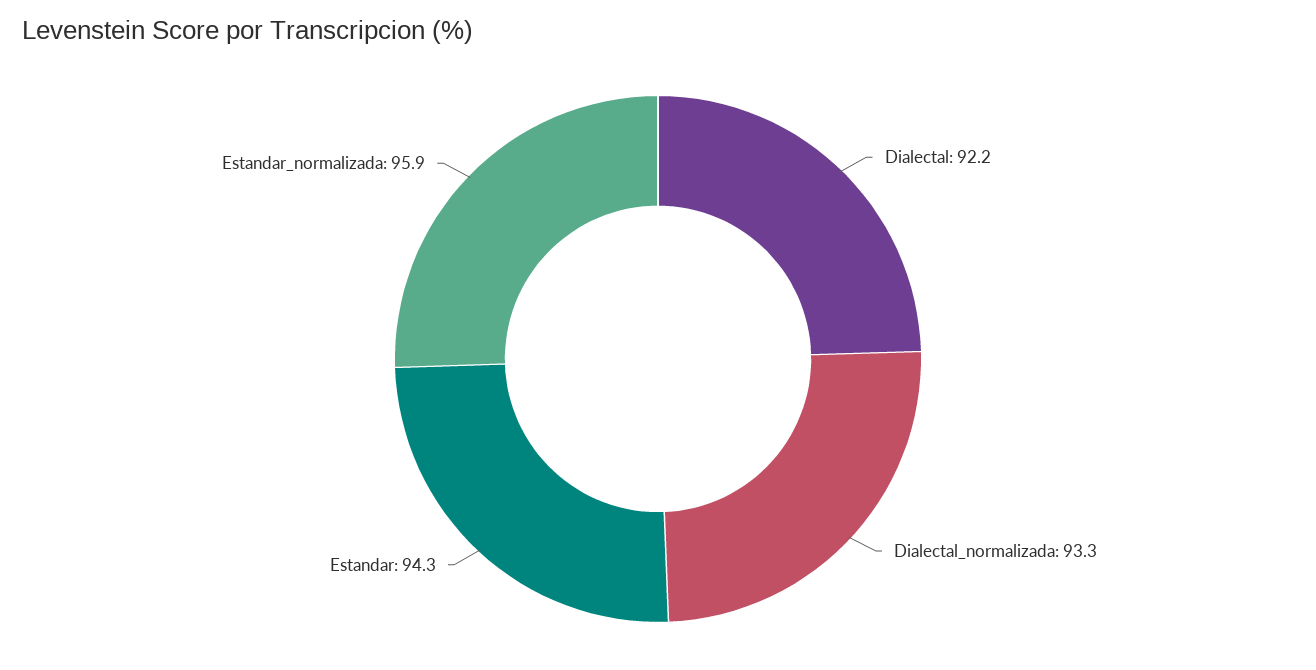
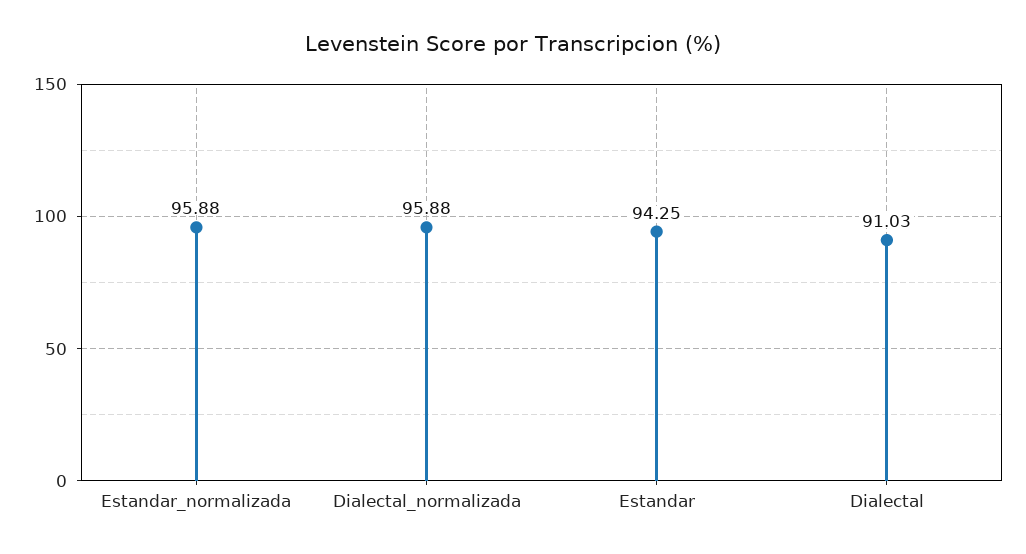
Dialectal: 92.2 -> 91.03
Dialectal_normalizada: 93.3 -> 95.88

